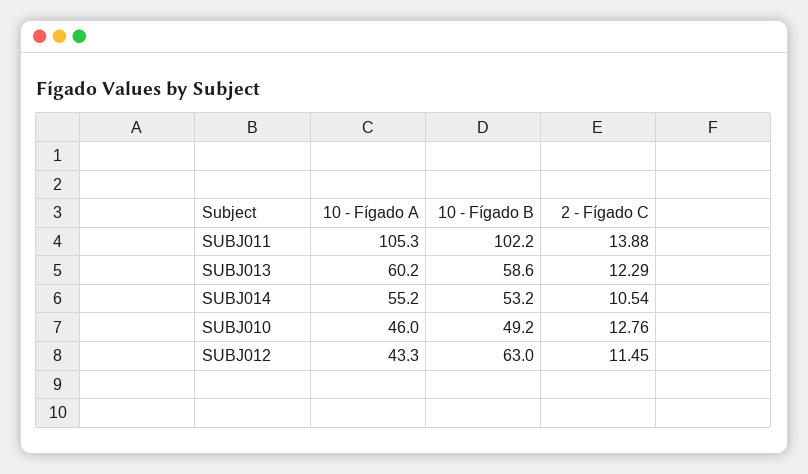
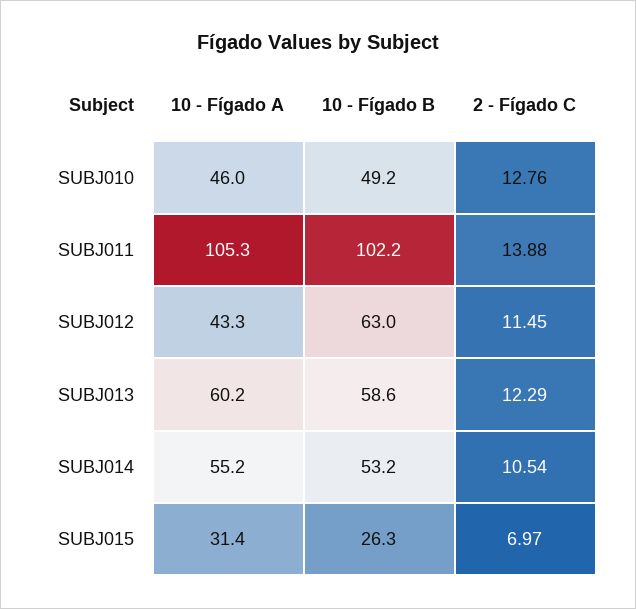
10 - Fígado A, SUBJ015: none -> 31.4
10 - Fígado B, SUBJ015: none -> 26.3
2 - Fígado C, SUBJ015: none -> 6.97

